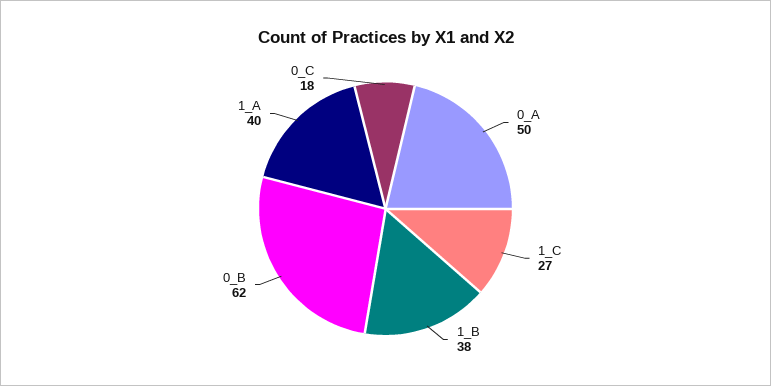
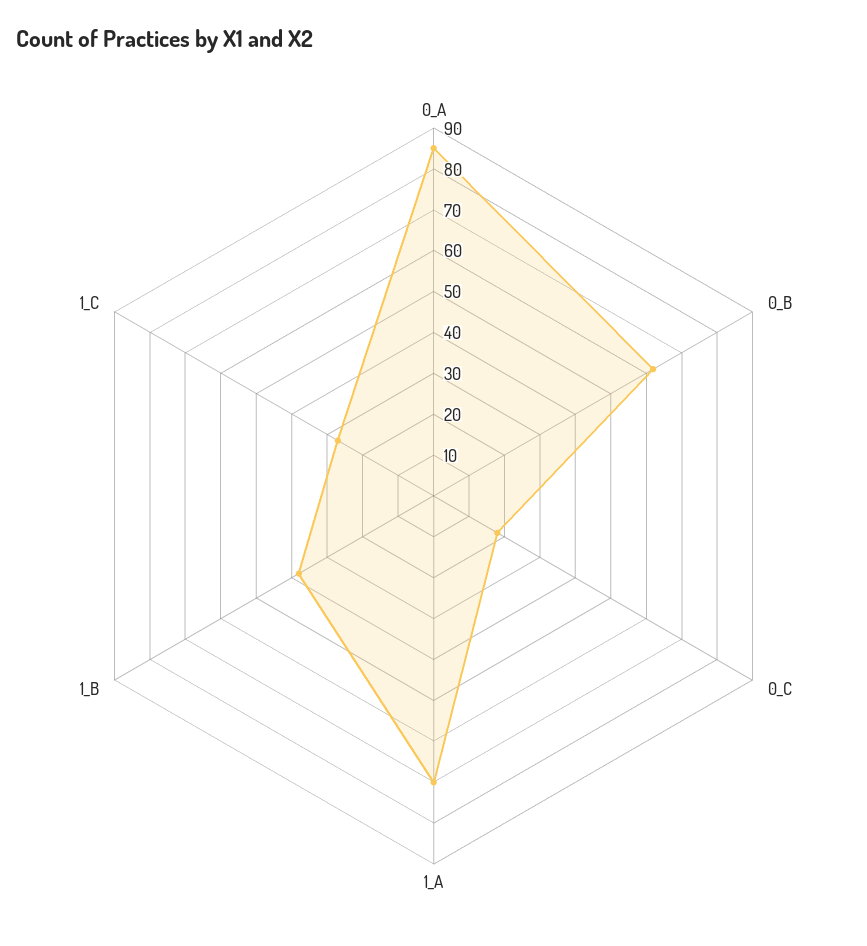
0_A: 50 -> 85
1_A: 40 -> 70

